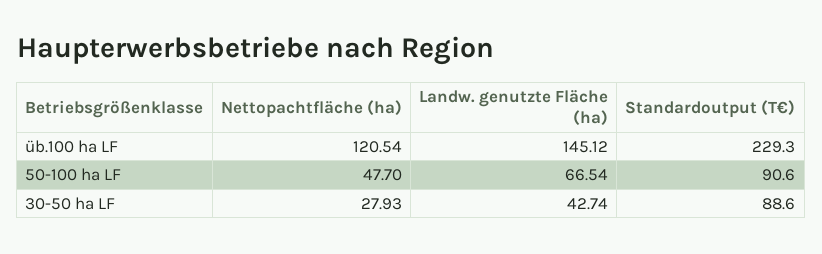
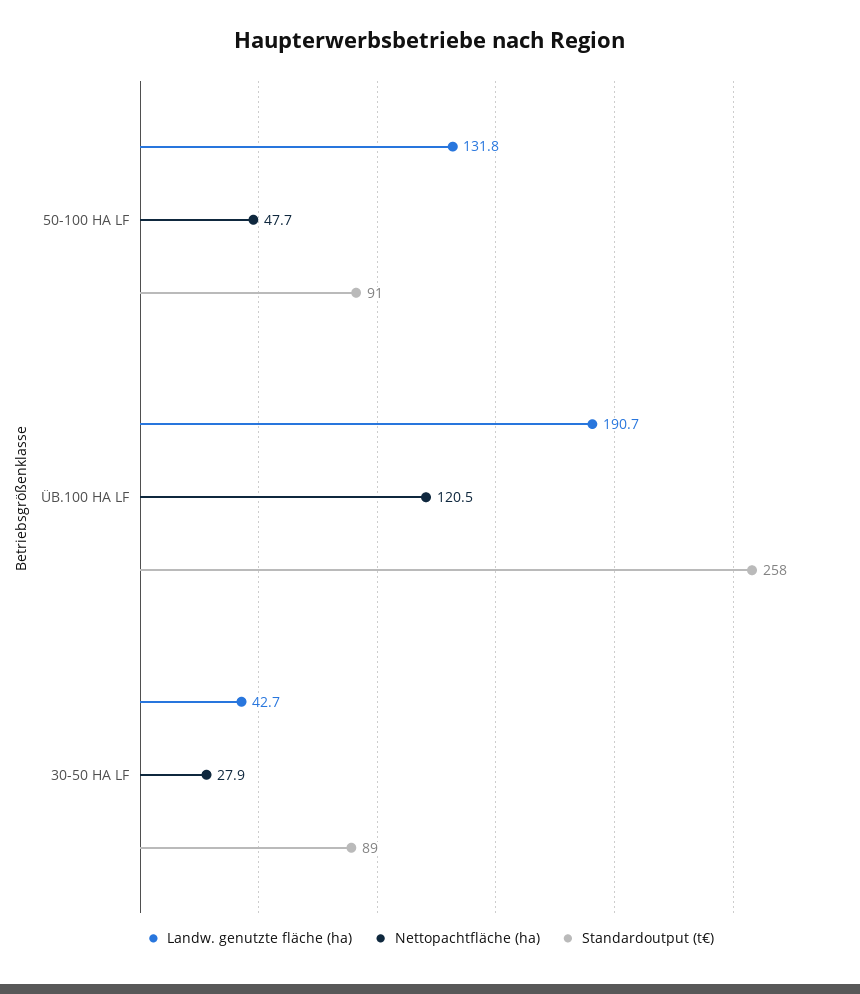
Landw. genutzte Fläche (ha), üb.100 ha LF: 145.12 -> 190.7
Standardoutput (T€), üb.100 ha LF: 229.3 -> 258
Landw. genutzte Fläche (ha), 50-100 ha LF: 66.54 -> 131.8

